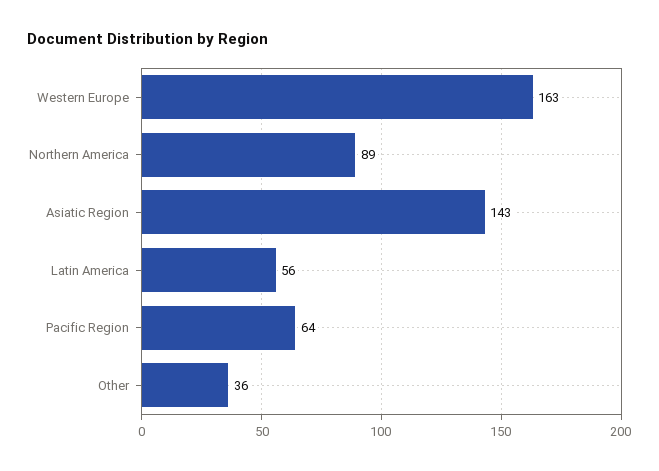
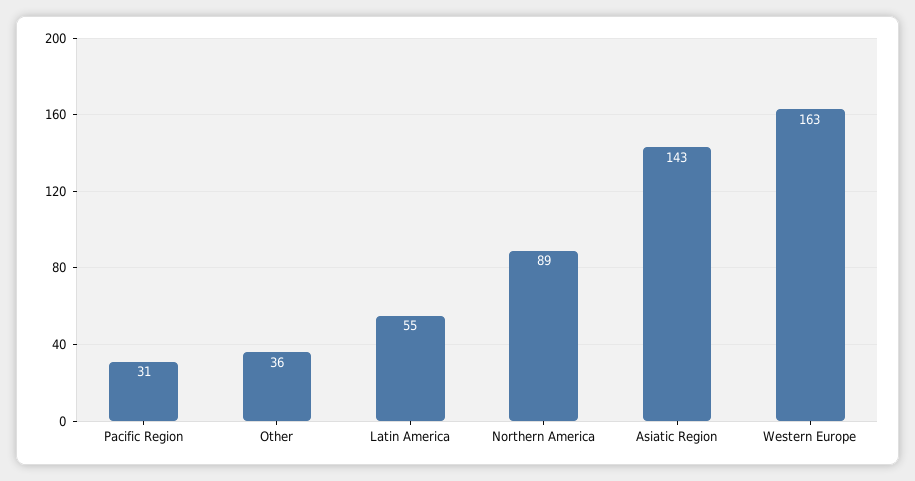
Latin America: 56 -> 55
Pacific Region: 64 -> 31

